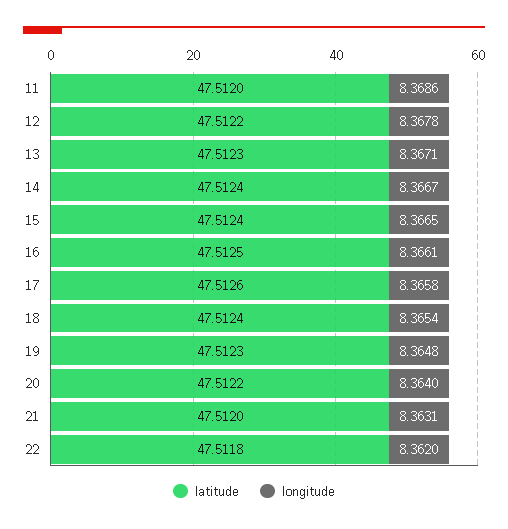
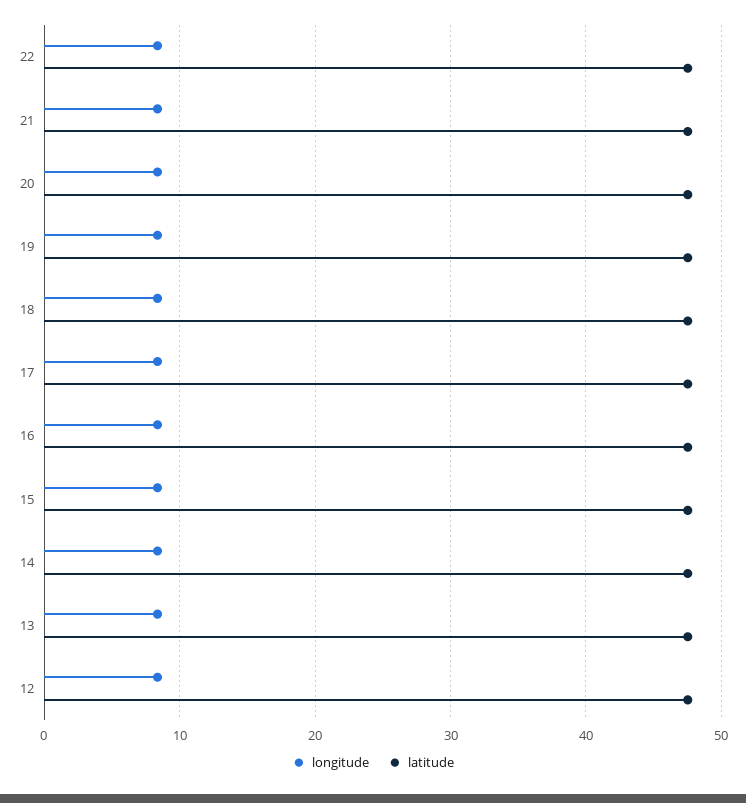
latitude, 11: 47.512 -> none
longitude, 11: 8.3686 -> none

